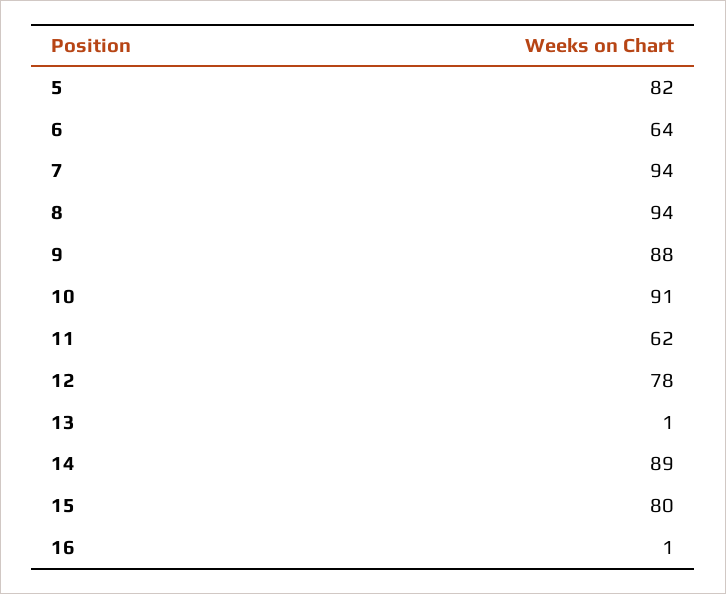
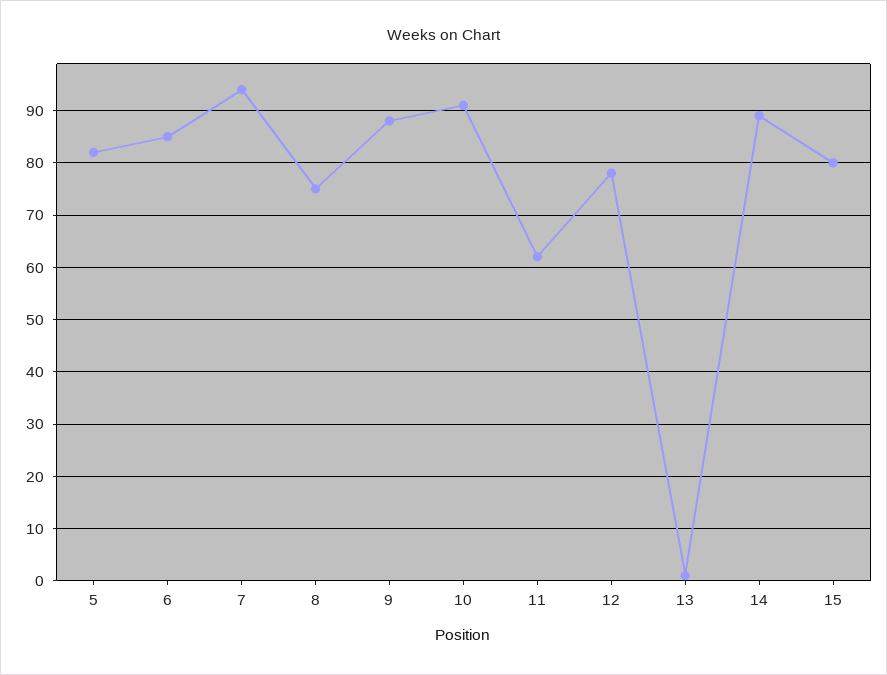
6: 64 -> 85
8: 94 -> 75
16: 1 -> none

